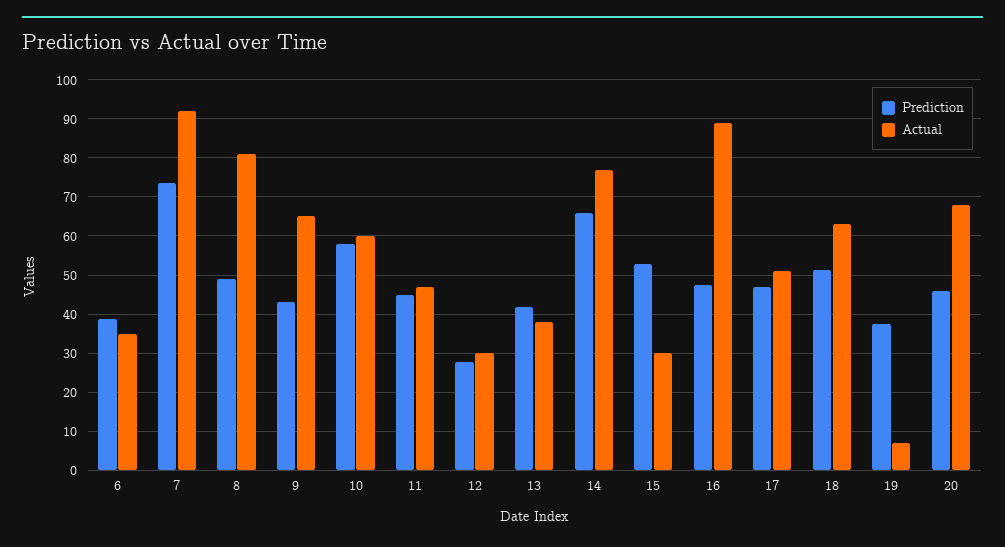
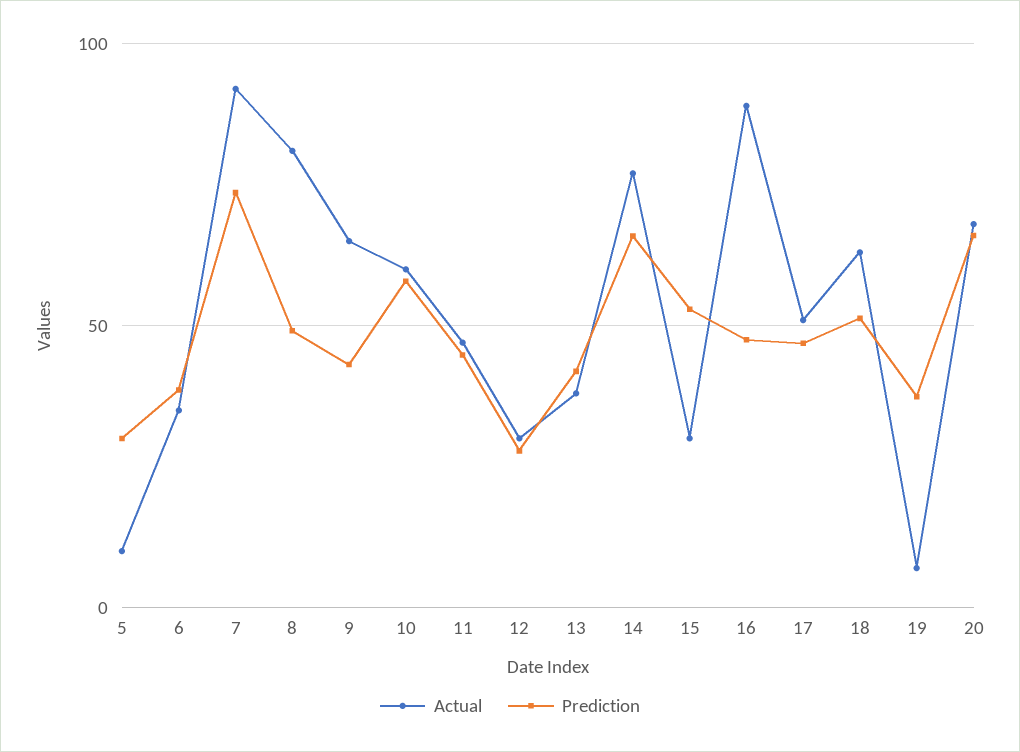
Prediction, 20: 46 -> 65
Actual, 5: none -> 10
Prediction, 5: none -> 30

